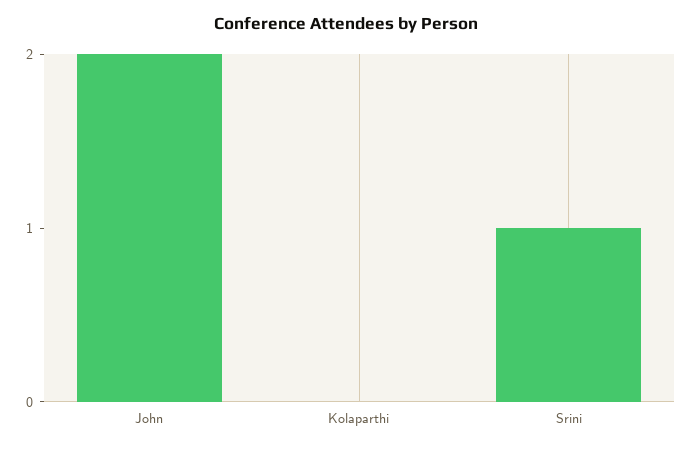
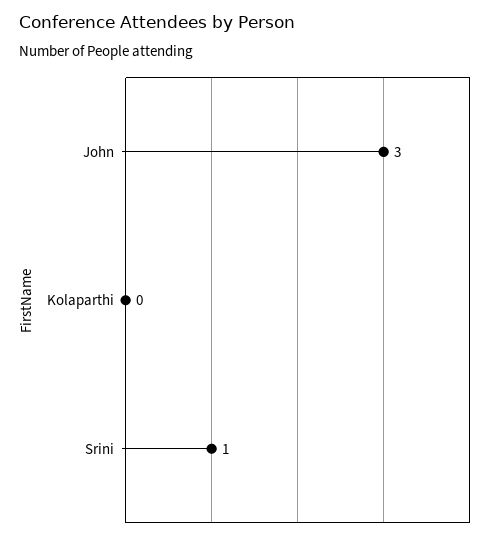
John: 2 -> 3

